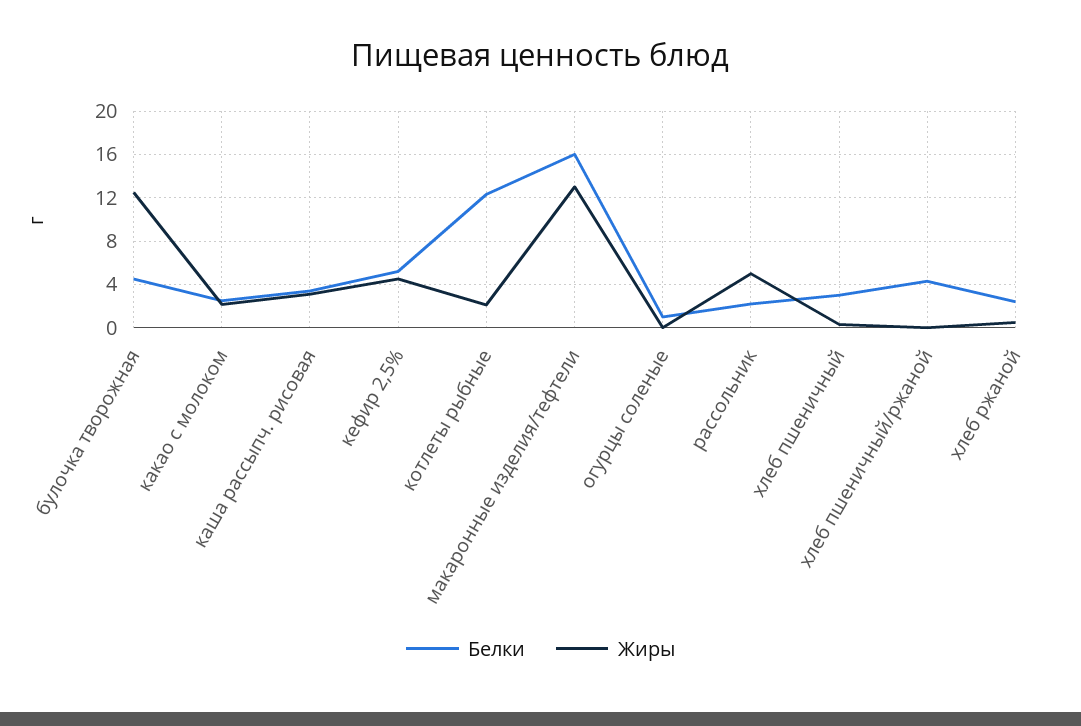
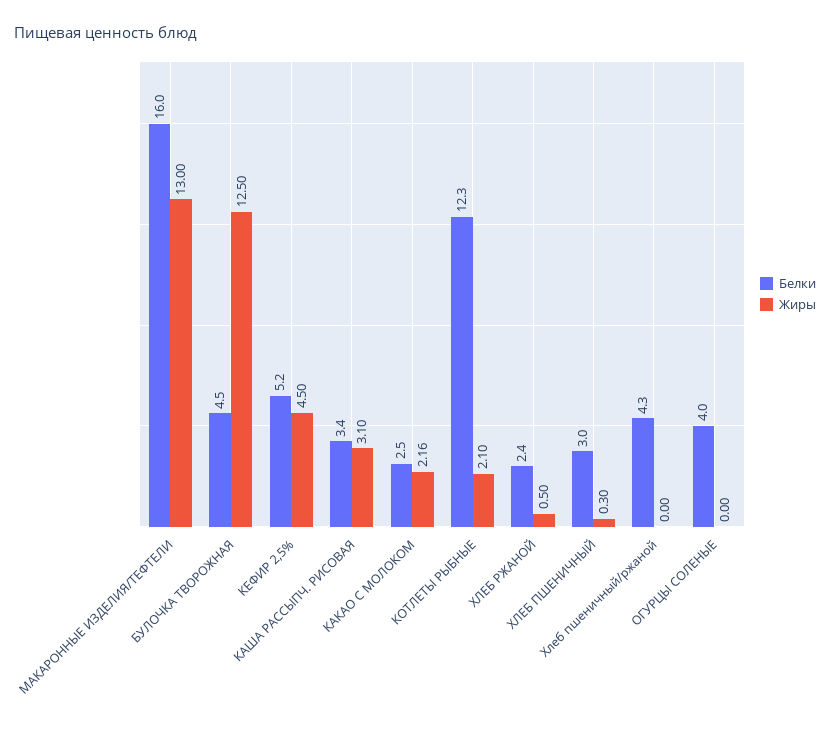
Белки, огурцы соленые: 1 -> 4
Белки, рассольник: 2 -> none
Жиры, рассольник: 5 -> none

